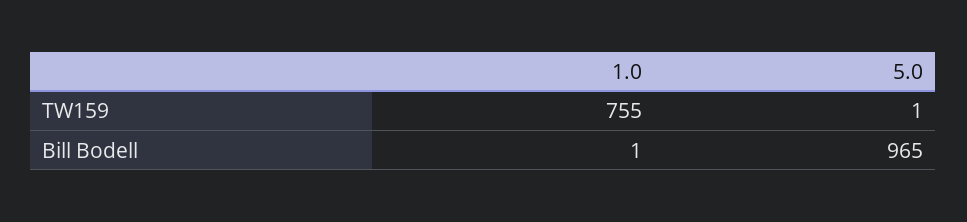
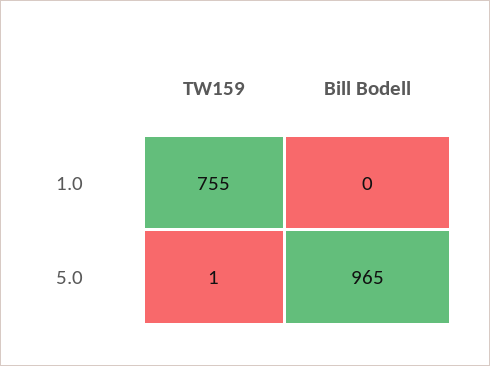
1.0, Bill Bodell: 1 -> 0

